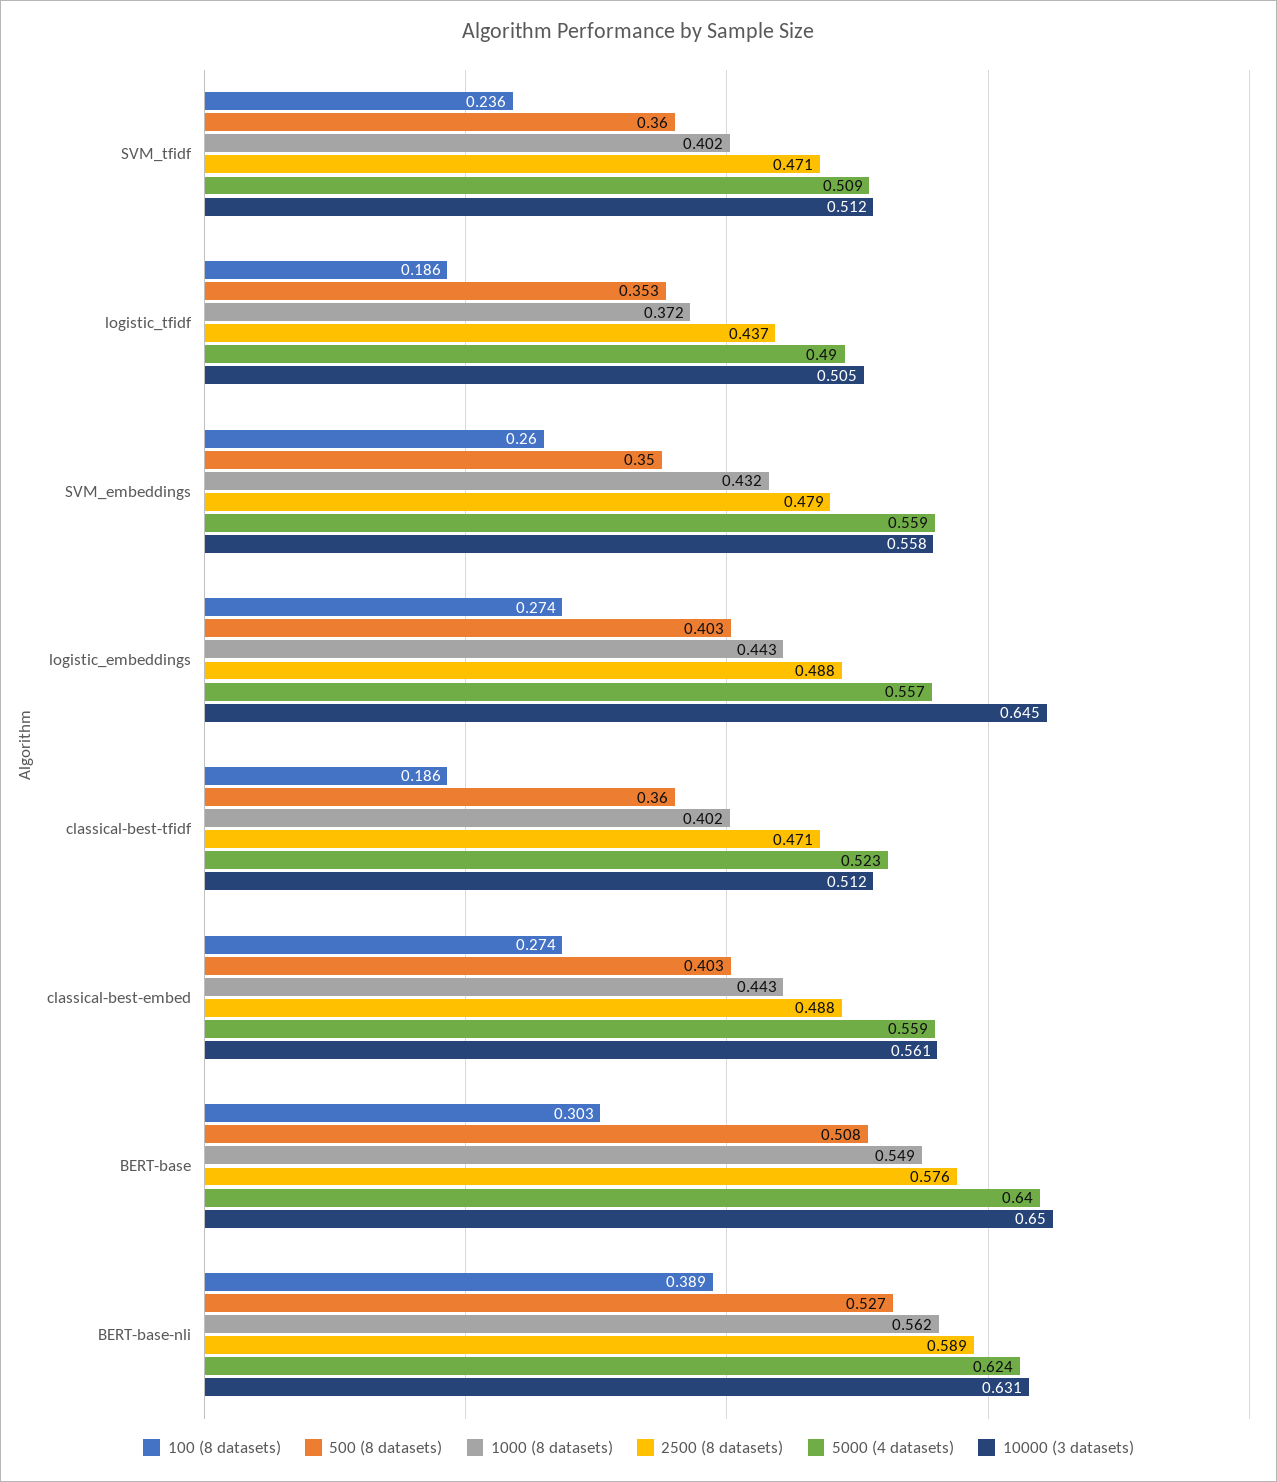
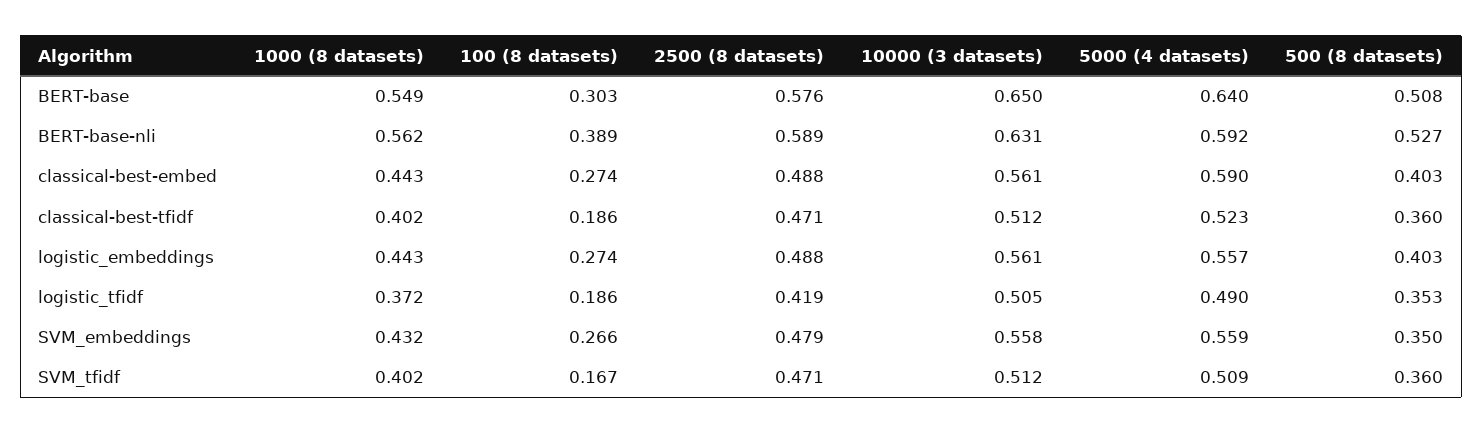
100 (8 datasets), SVM_tfidf: 0.236 -> 0.167
2500 (8 datasets), logistic_tfidf: 0.437 -> 0.419
100 (8 datasets), SVM_embeddings: 0.26 -> 0.266
10000 (3 datasets), logistic_embeddings: 0.645 -> 0.561
5000 (4 datasets), classical-best-embed: 0.559 -> 0.59
5000 (4 datasets), BERT-base-nli: 0.624 -> 0.592

